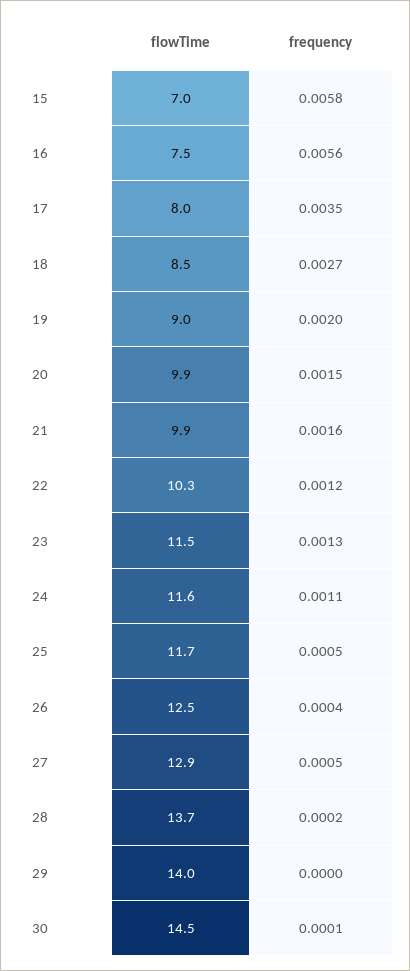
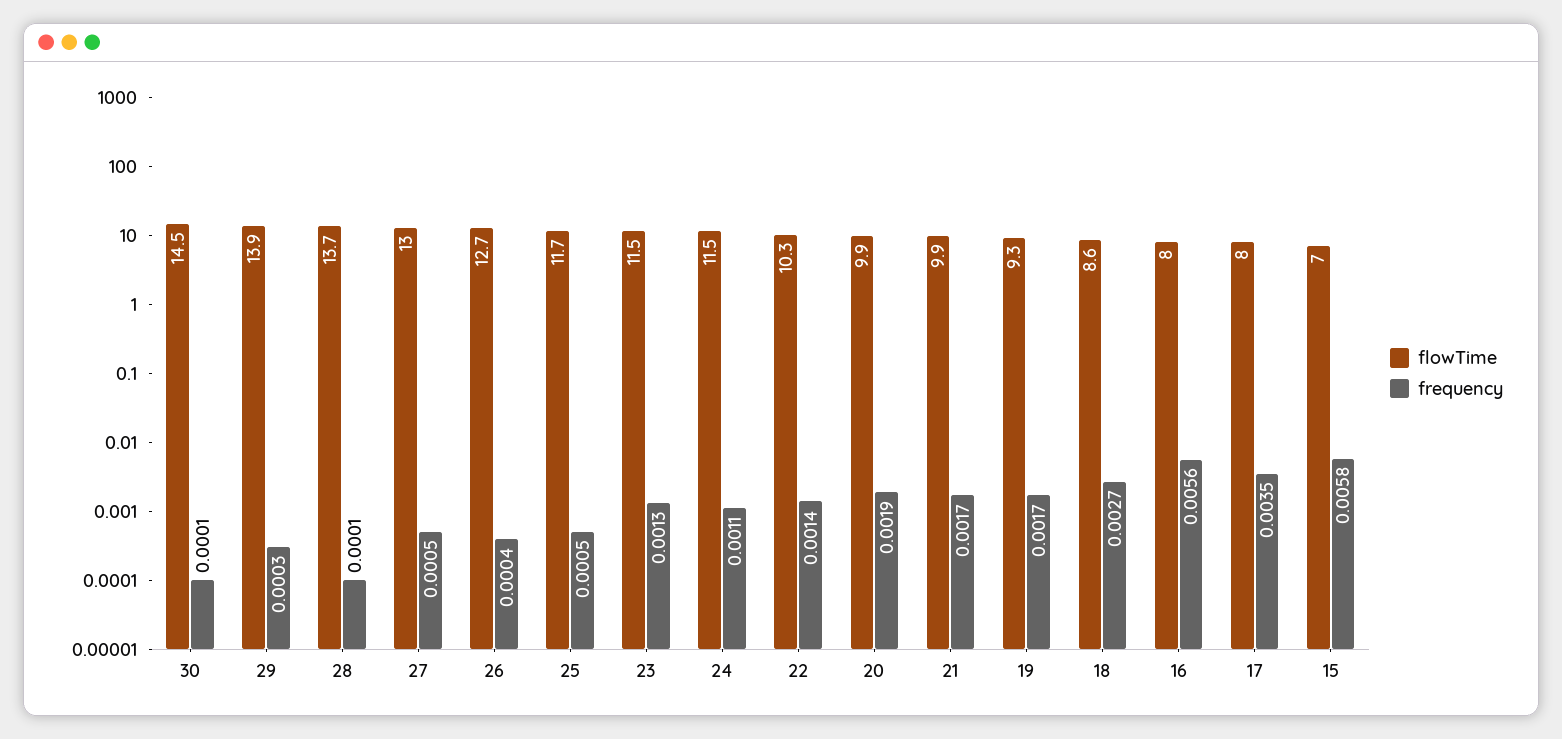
flowTime, 16: 7.5 -> 8
flowTime, 18: 8.5 -> 8.6
flowTime, 19: 9 -> 9.3
frequency, 19: 0.002 -> 0.0017
frequency, 20: 0.0015 -> 0.0019
frequency, 21: 0.0016 -> 0.0017
frequency, 22: 0.0012 -> 0.0014
flowTime, 24: 11.6 -> 11.5
flowTime, 26: 12.5 -> 12.7
flowTime, 27: 12.9 -> 13
frequency, 28: 0.0002 -> 0.0001
flowTime, 29: 14 -> 13.9
frequency, 29: 0 -> 0.0003

